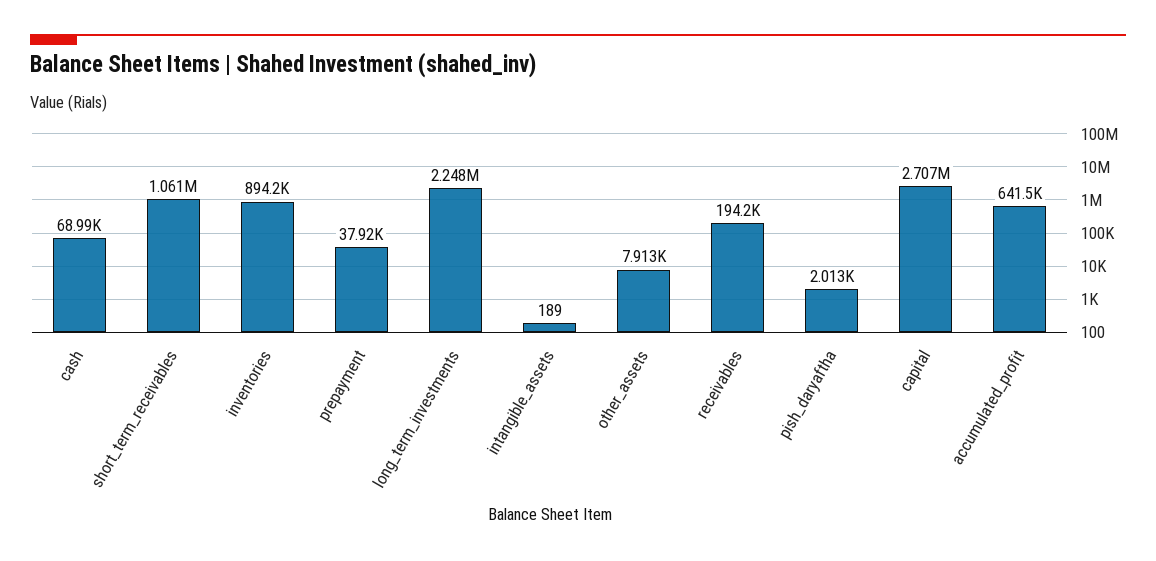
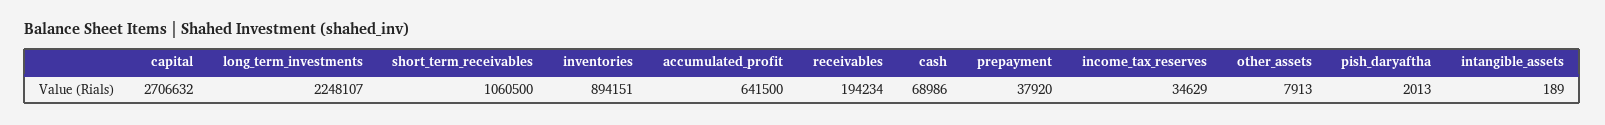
income_tax_reserves: none -> 34629

